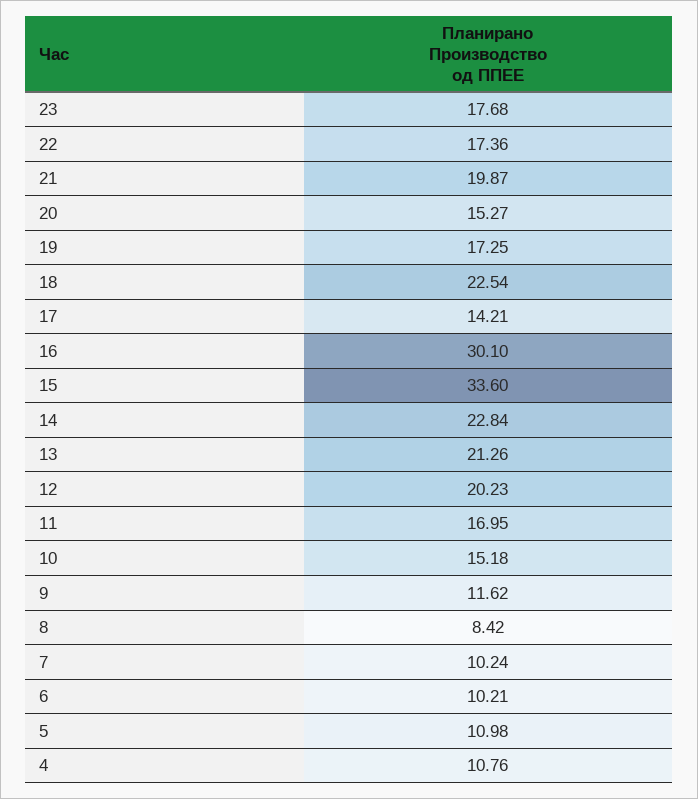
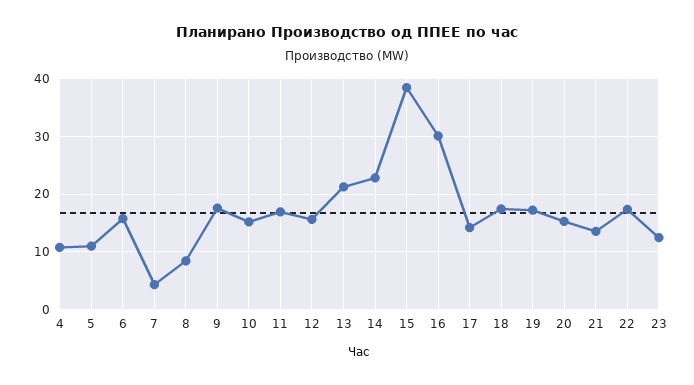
23: 17.68 -> 12
21: 19.87 -> 14
18: 22.54 -> 18
15: 33.6 -> 38
12: 20.23 -> 16
9: 11.62 -> 18
7: 10.24 -> 4
6: 10.21 -> 16

